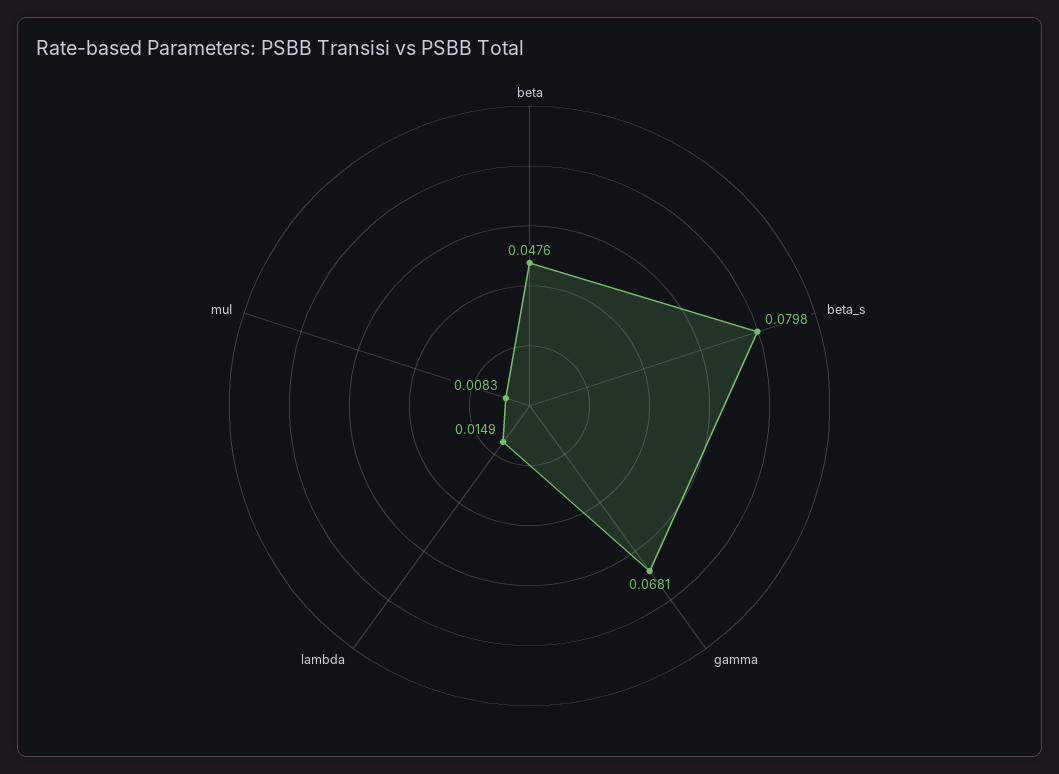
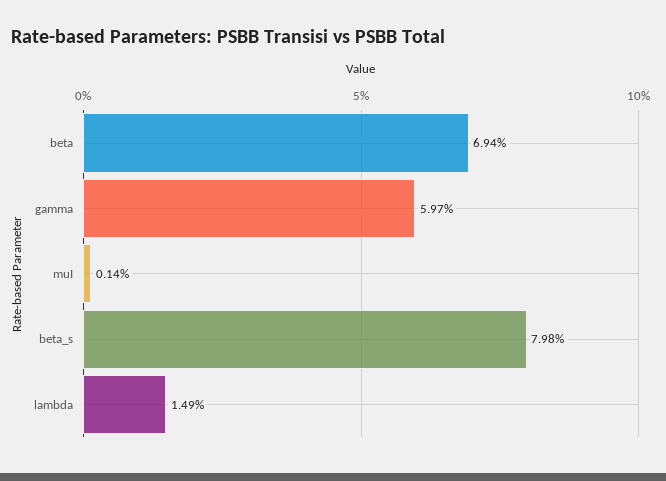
beta: 0.0476 -> 0.0694
gamma: 0.0681 -> 0.0597
muI: 0.0083 -> 0.0014

